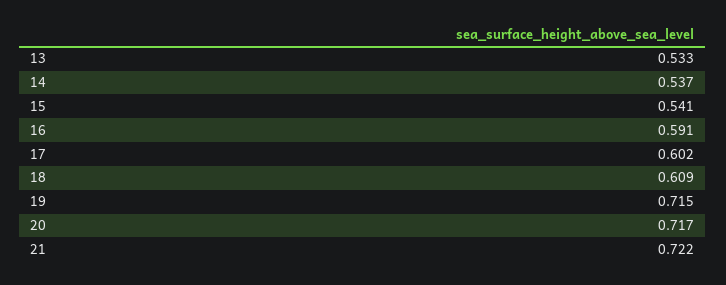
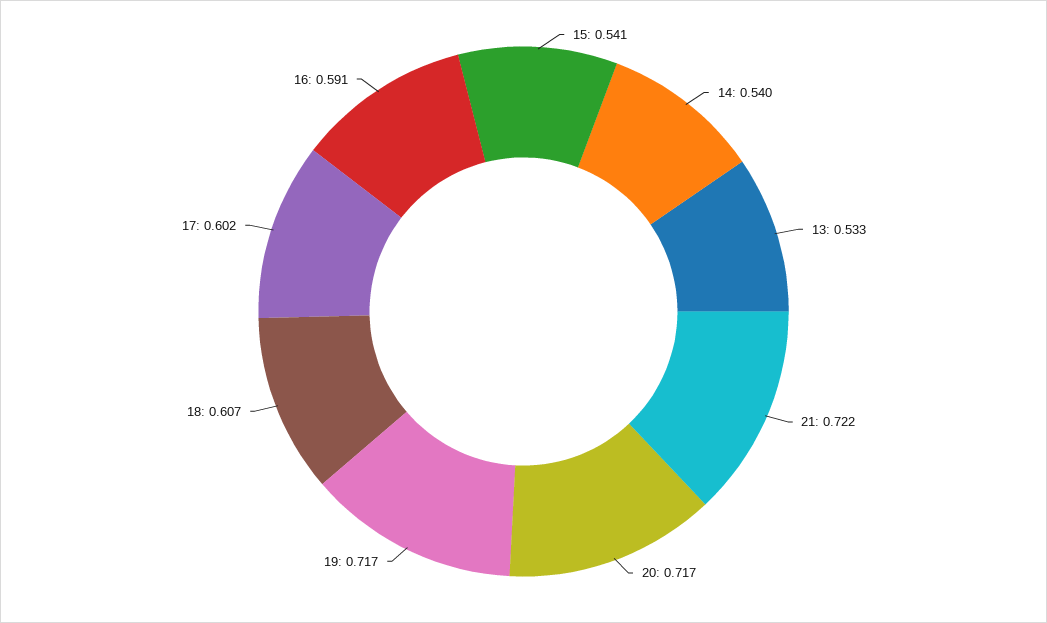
14: 0.537 -> 0.54
18: 0.609 -> 0.607
19: 0.715 -> 0.717

